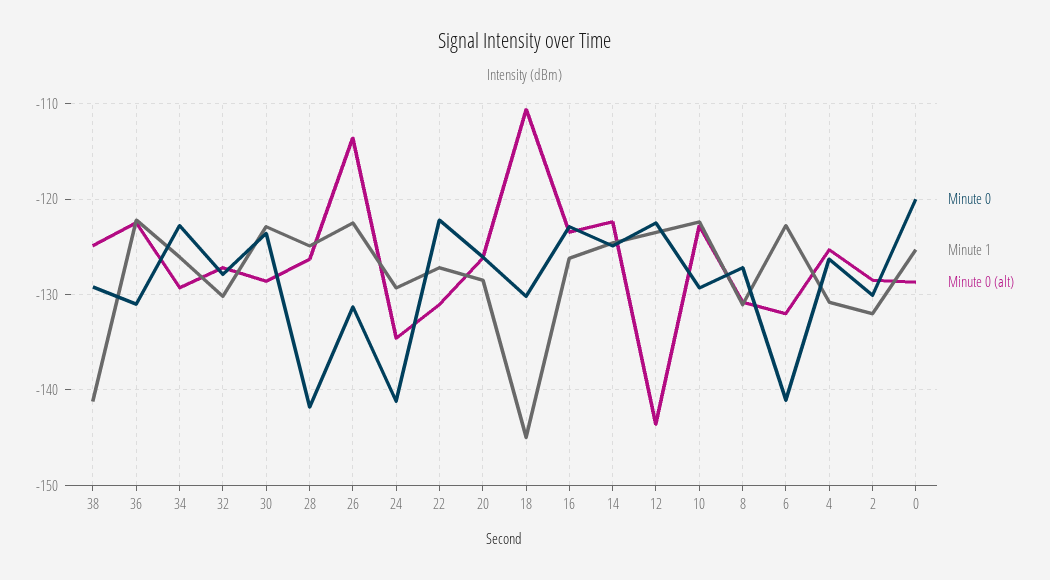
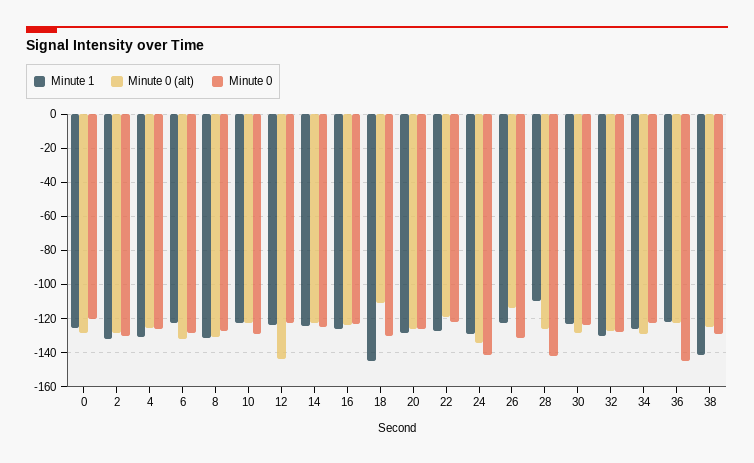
Minute 0, 36: -131 -> -145
Minute 1, 28: -125 -> -110
Minute 0 (alt), 22: -131 -> -120
Minute 0, 6: -141 -> -130

